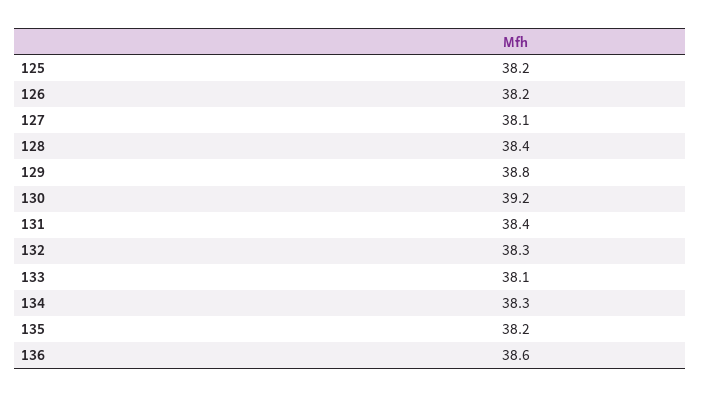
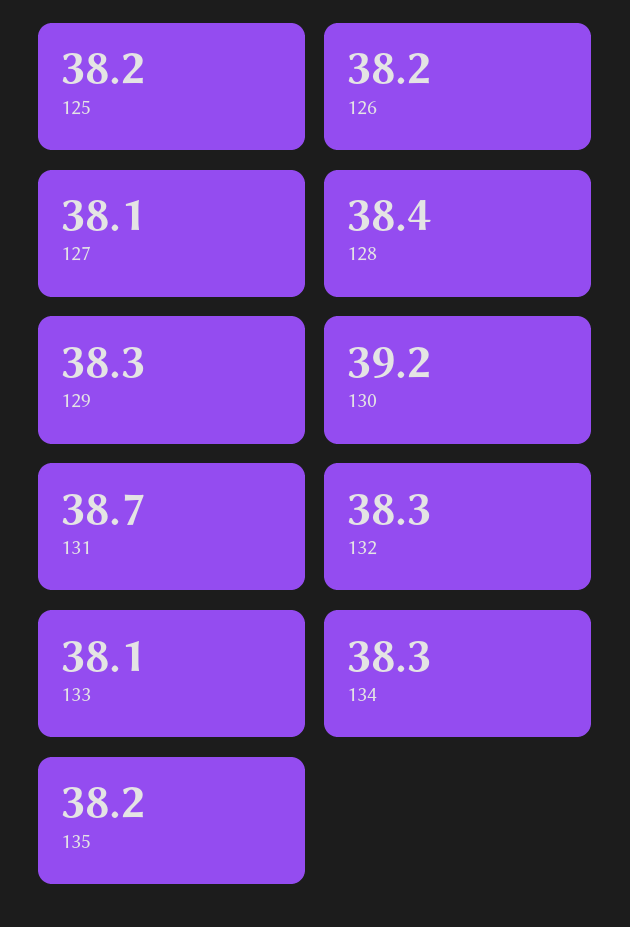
129: 38.8 -> 38.3
131: 38.4 -> 38.7
136: 38.6 -> none

